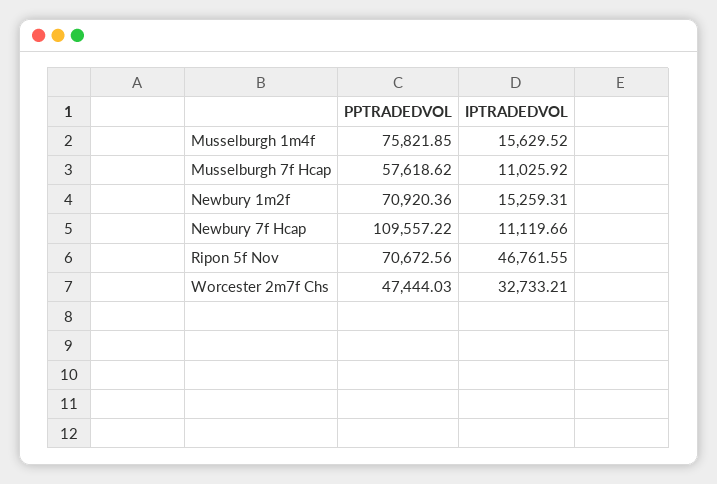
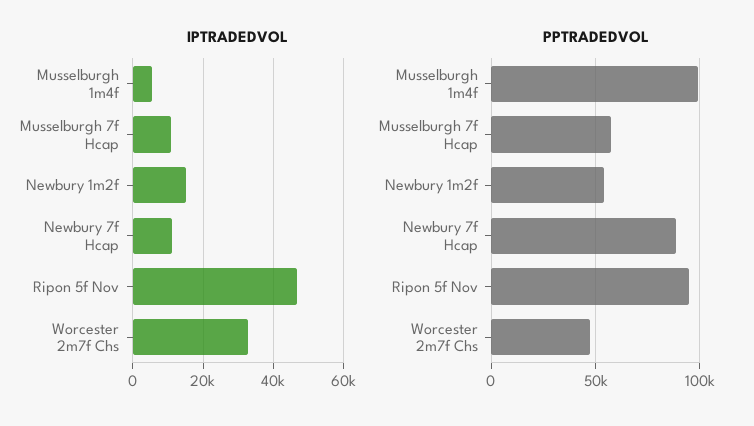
PPTRADEDVOL, Musselburgh 1m4f: 75821.85 -> 100000
IPTRADEDVOL, Musselburgh 1m4f: 15629.52 -> 6000
PPTRADEDVOL, Newbury 1m2f: 70920.36 -> 55000
PPTRADEDVOL, Newbury 7f Hcap: 109557.22 -> 90000
PPTRADEDVOL, Ripon 5f Nov: 70672.56 -> 95000

